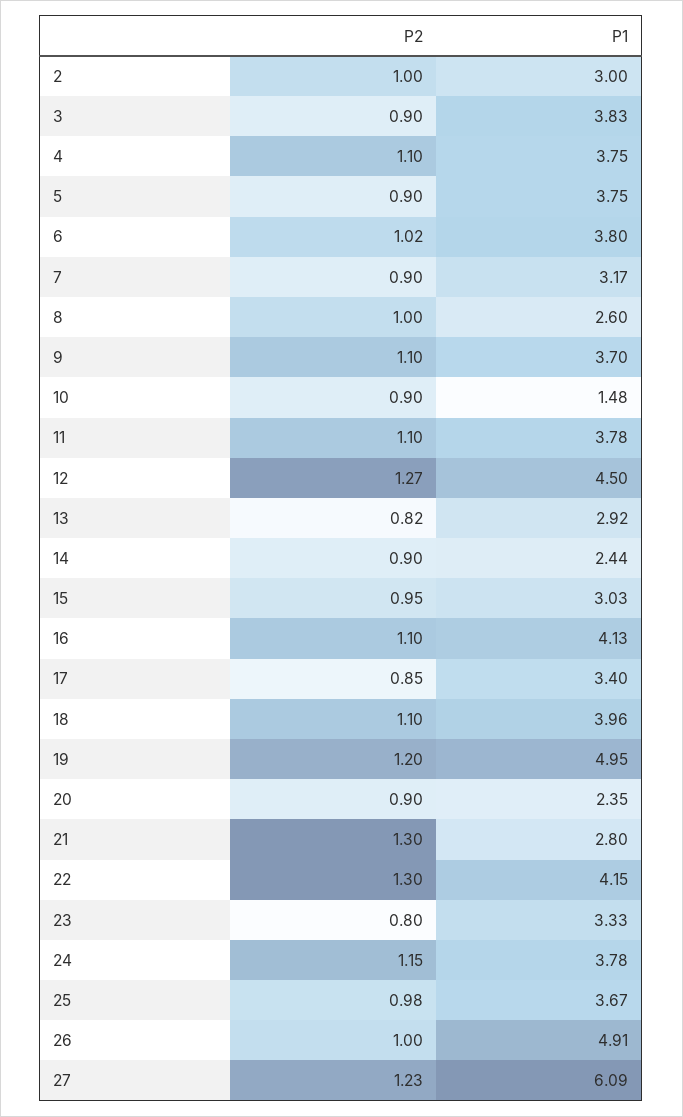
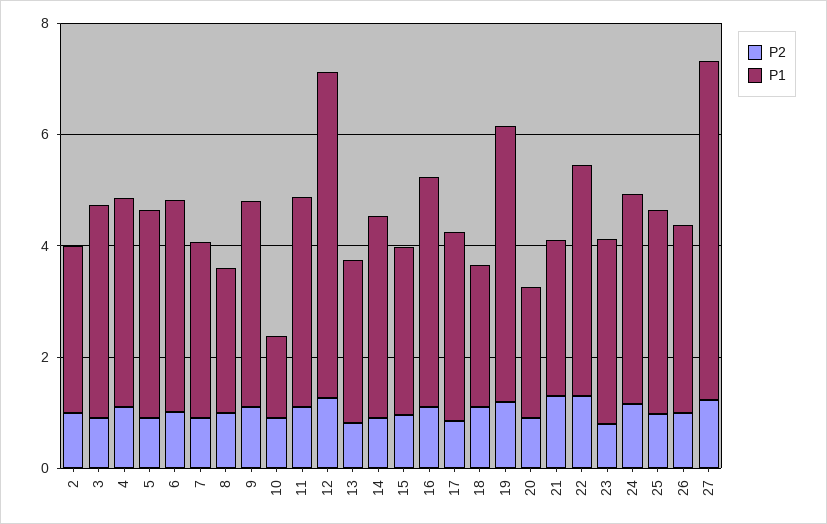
P1, 12: 4.5 -> 6
P1, 14: 2.44 -> 3.5
P1, 18: 3.96 -> 2.5
P1, 26: 4.91 -> 3.5

